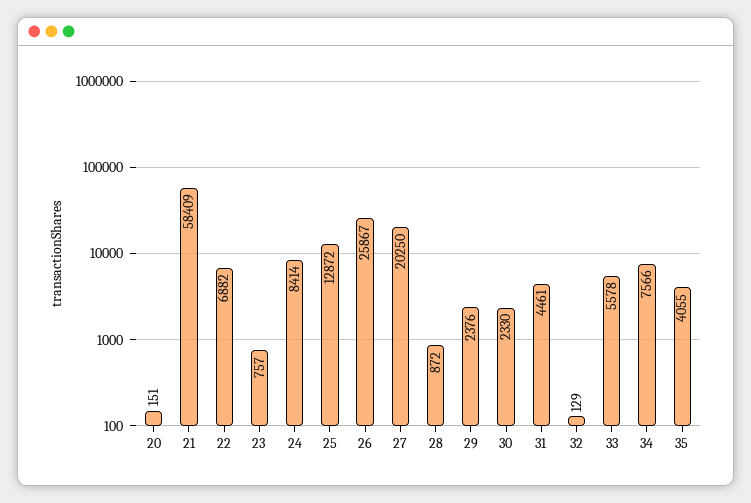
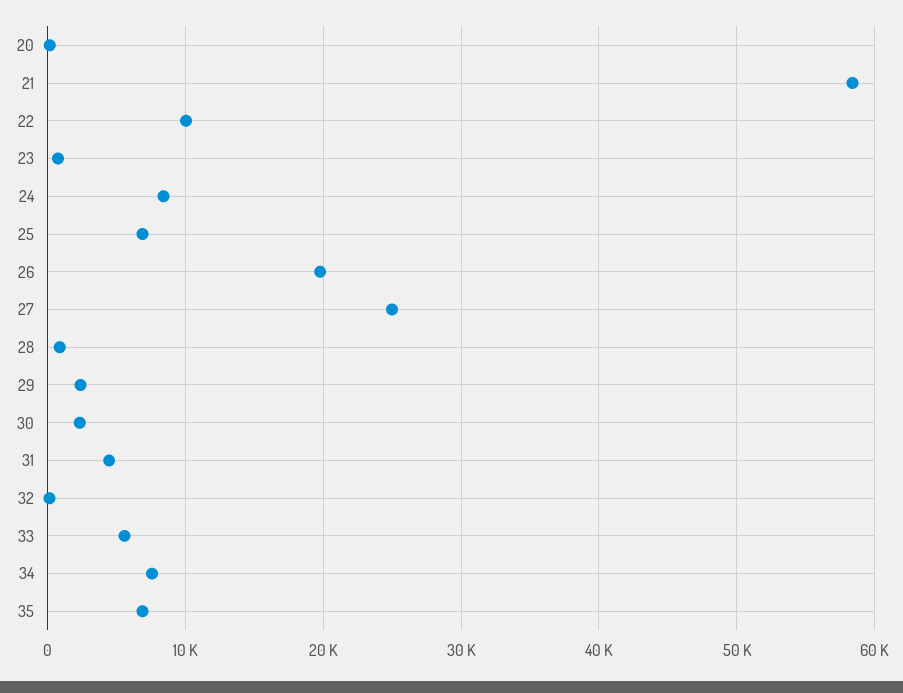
22: 6882 -> 10000
25: 12872 -> 7000
26: 25867 -> 20000
27: 20250 -> 25000
35: 4055 -> 7000

